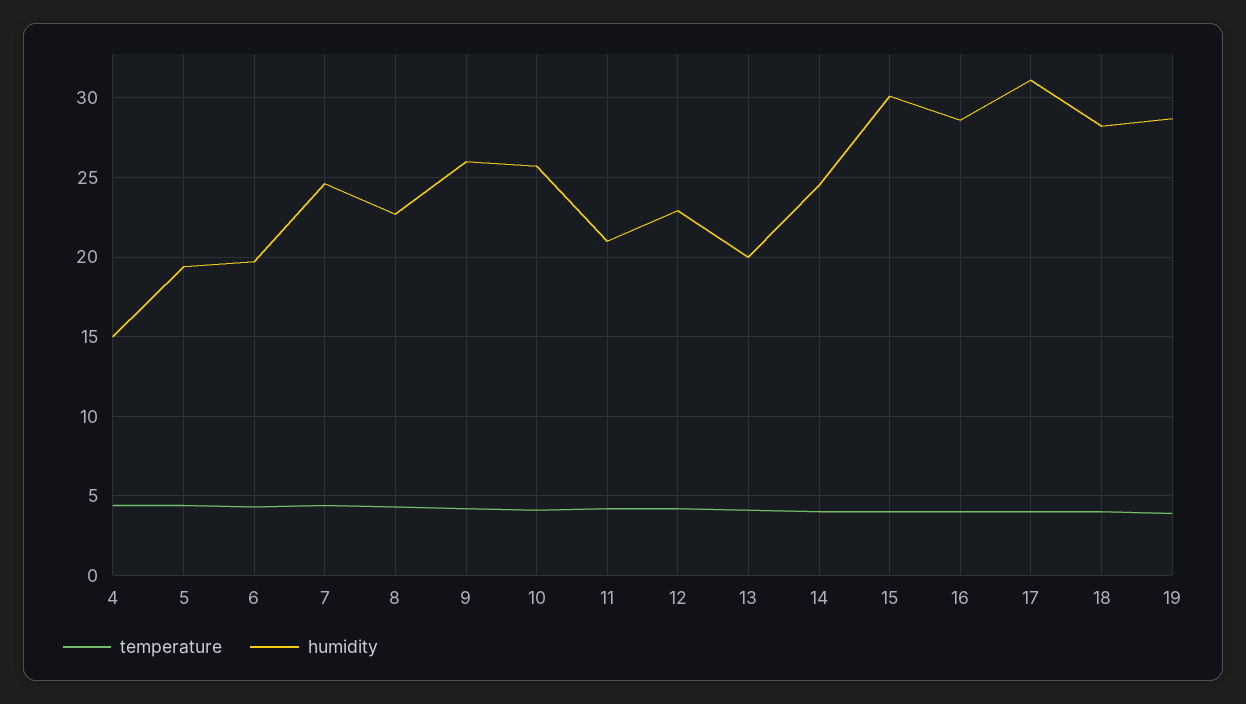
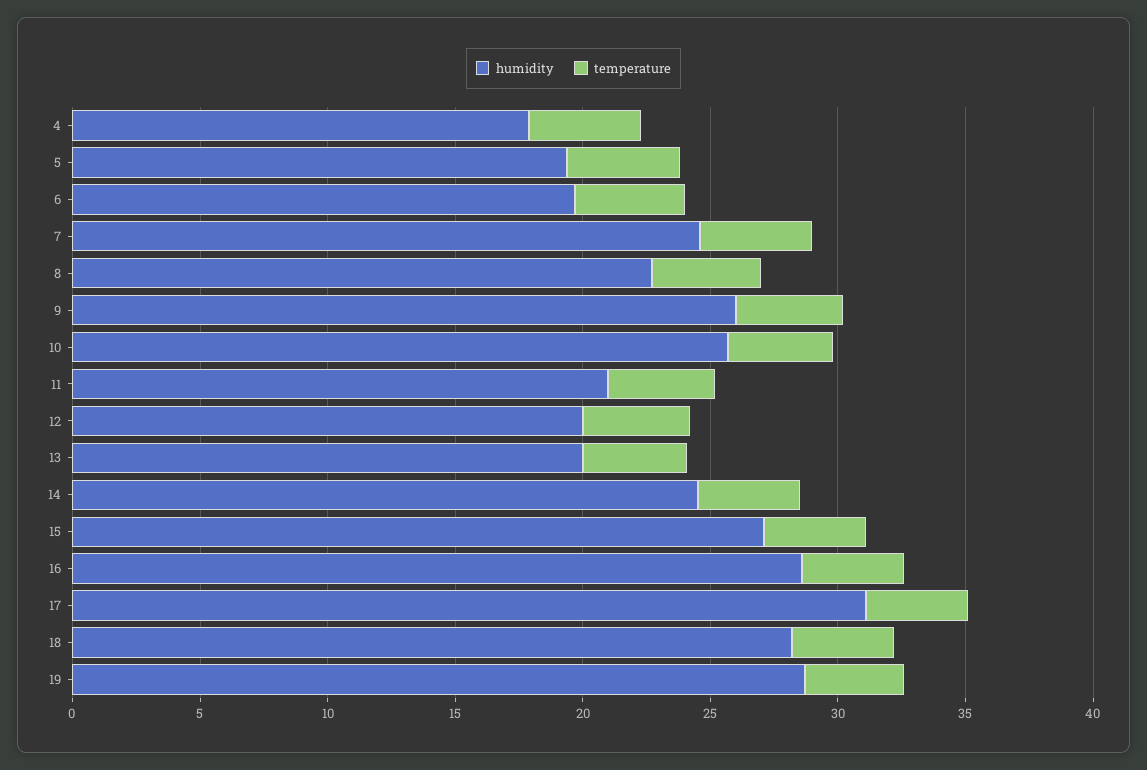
humidity, 4: 15 -> 18
humidity, 12: 23 -> 20
humidity, 15: 30 -> 27

